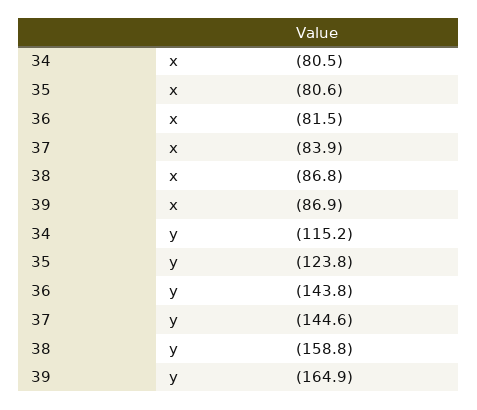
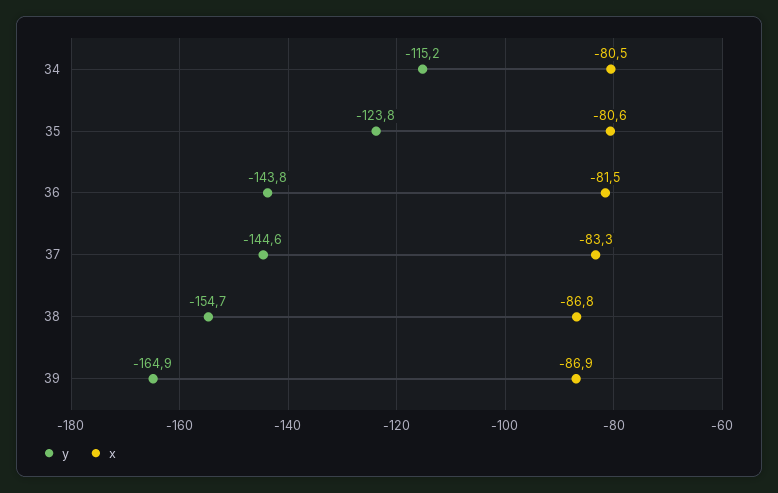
x, 37: -83.9 -> -83.3
y, 38: -158.8 -> -154.7

